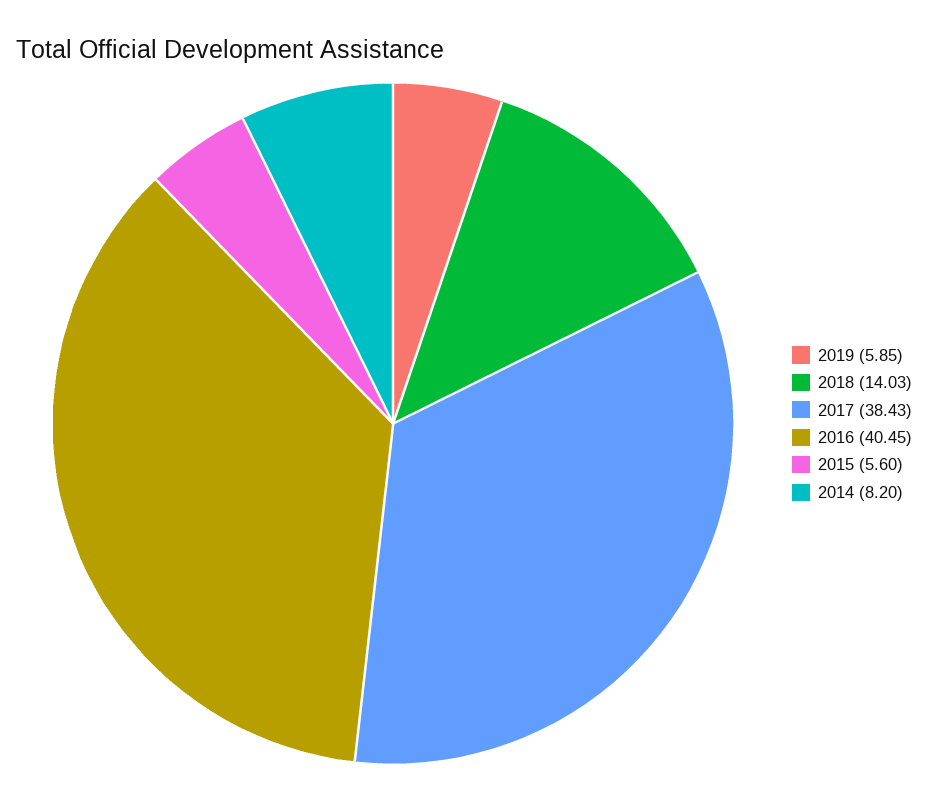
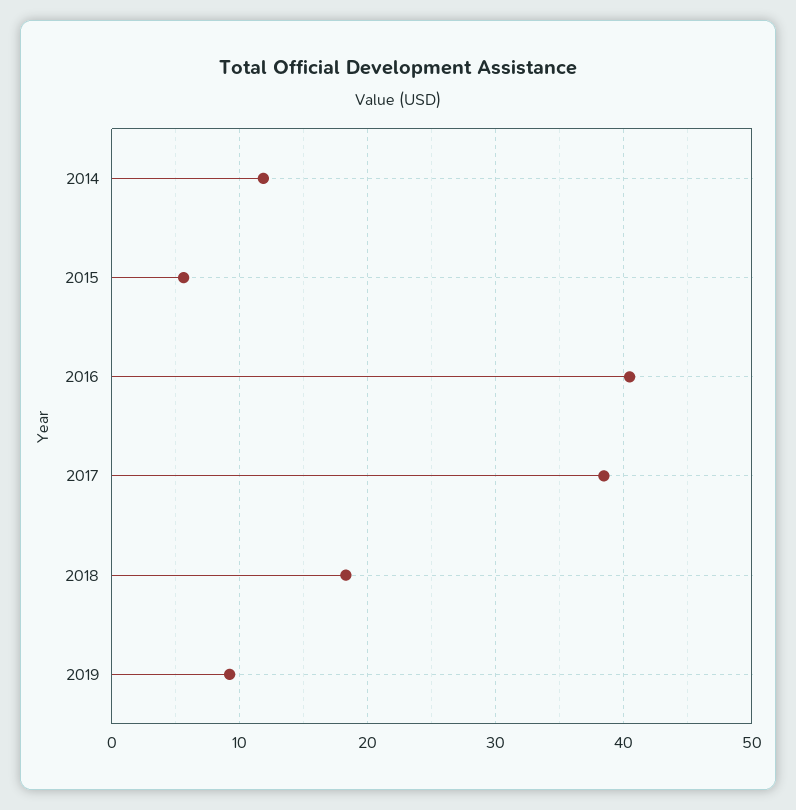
2019: 5.85 -> 9
2018: 14.03 -> 18
2014: 8.2 -> 12

